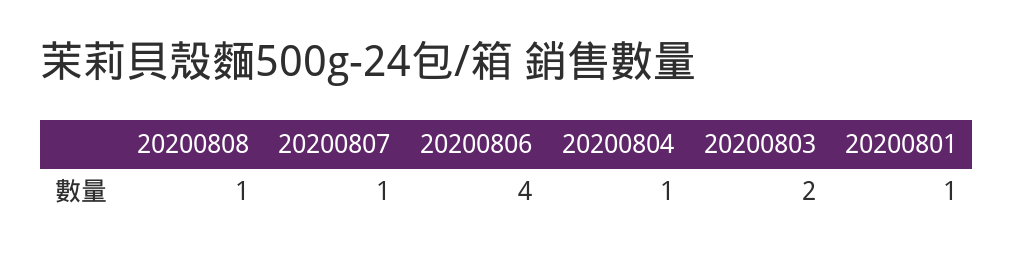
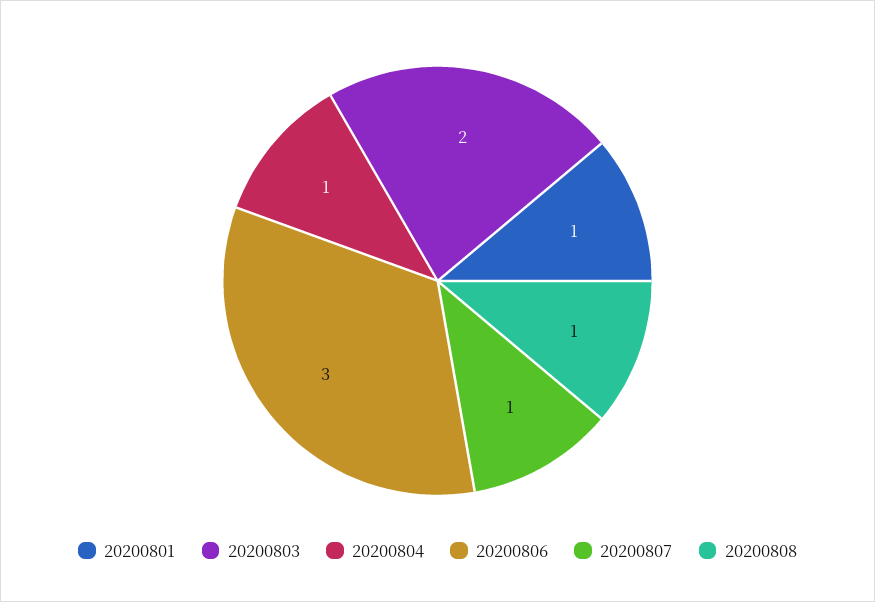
20200806: 4 -> 3

